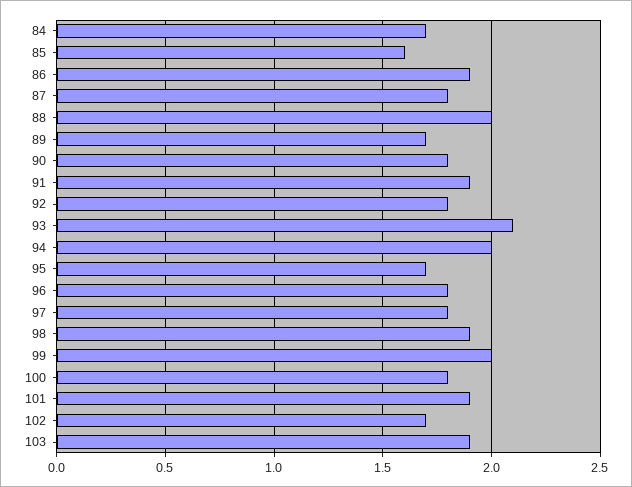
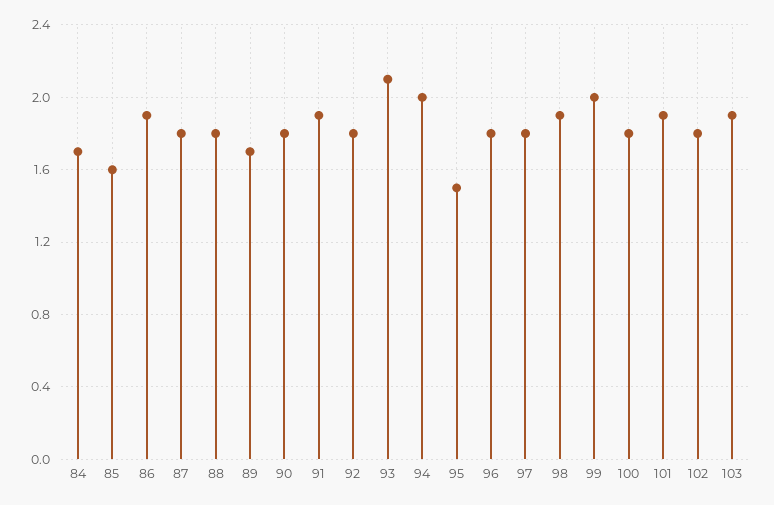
88: 2 -> 1.8
95: 1.7 -> 1.5
102: 1.7 -> 1.8

